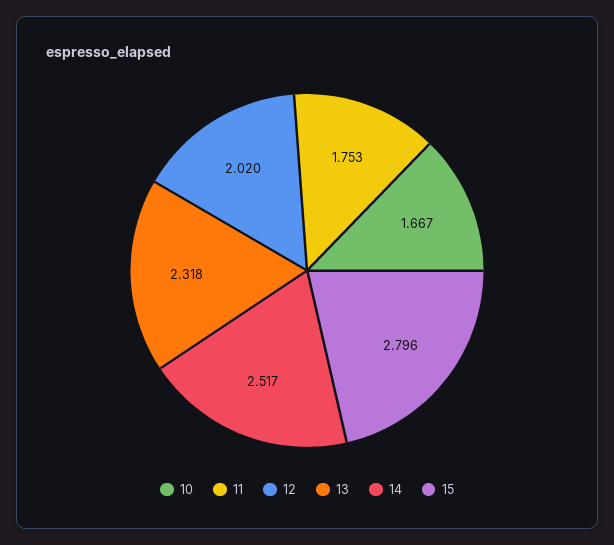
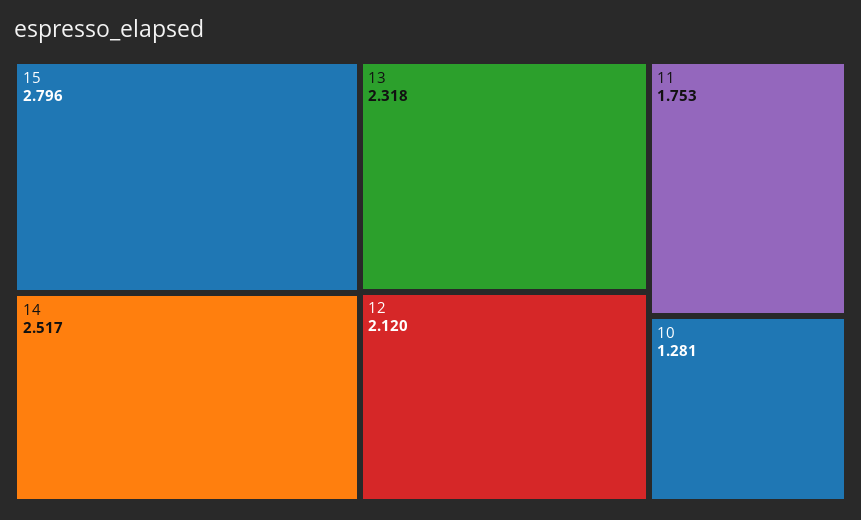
10: 1.667 -> 1.281
12: 2.02 -> 2.12

